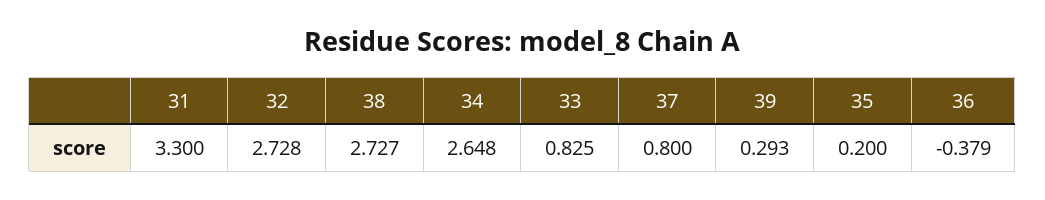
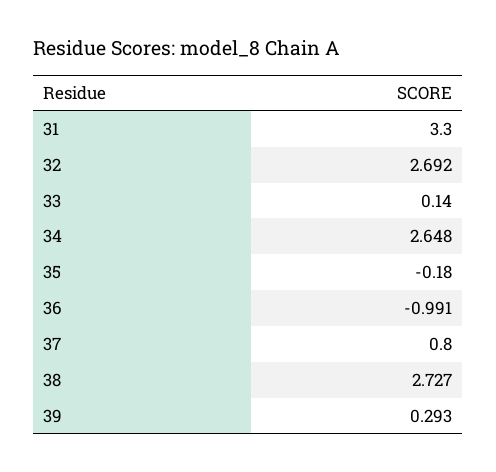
32: 2.728 -> 2.692
33: 0.825 -> 0.14
35: 0.2 -> -0.18
36: -0.379 -> -0.991

